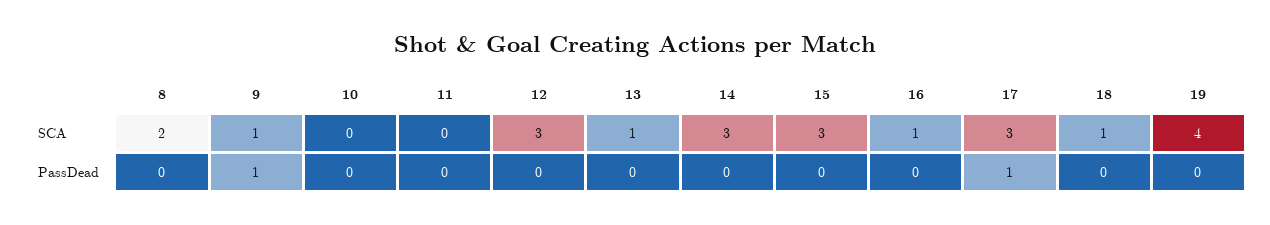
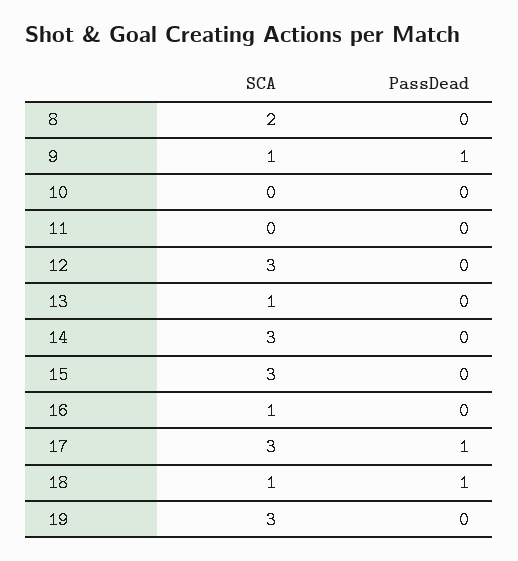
19, SCA: 4 -> 3
18, PassDead: 0 -> 1

